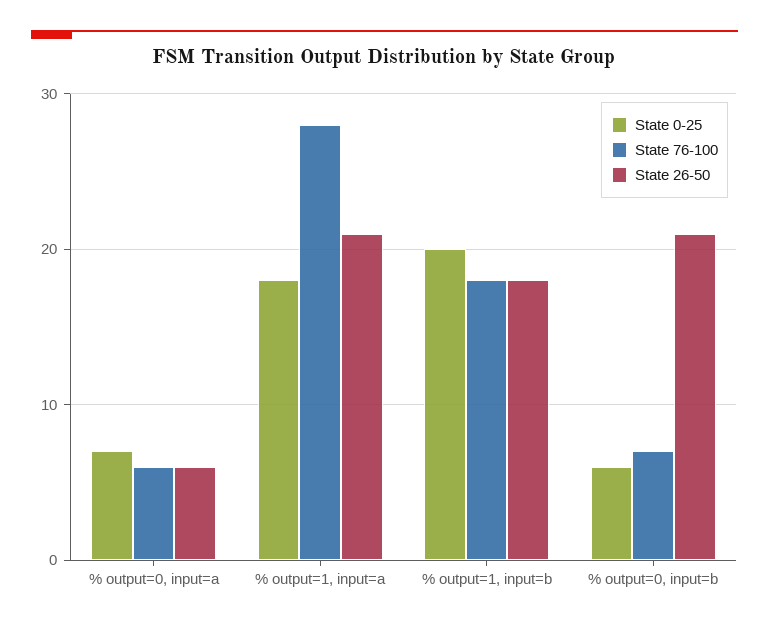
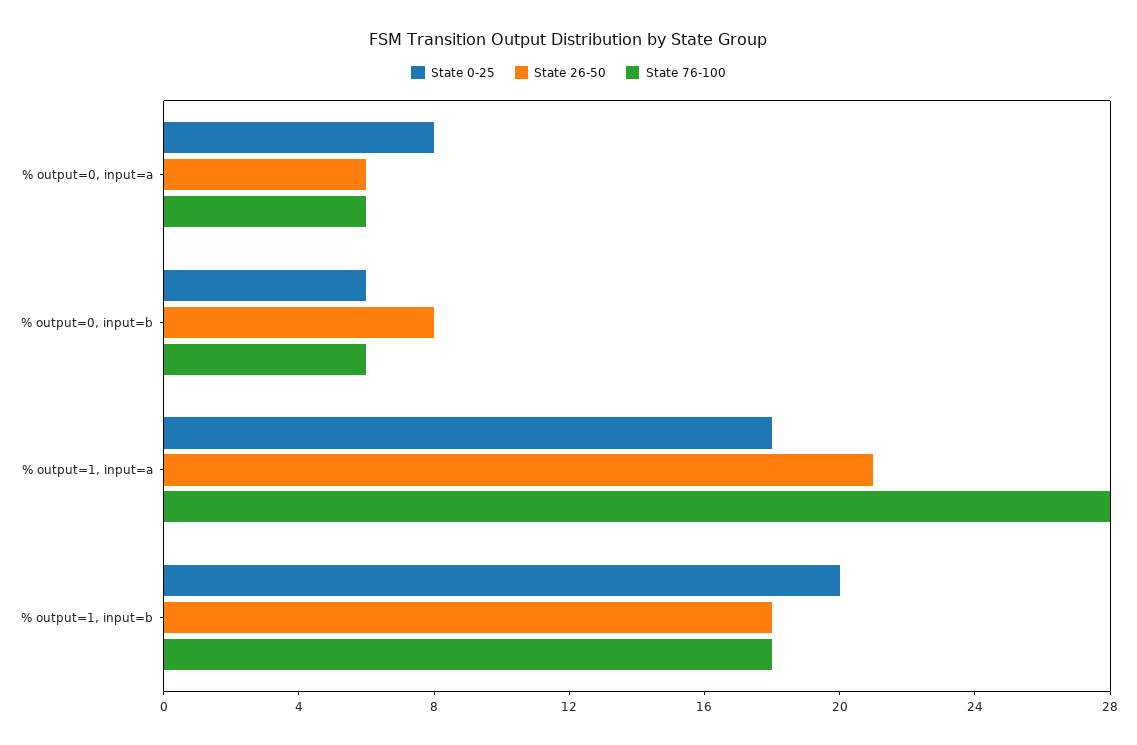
State 0-25, % output=0, input=a: 7 -> 8
State 76-100, % output=0, input=b: 7 -> 6
State 26-50, % output=0, input=b: 21 -> 8

